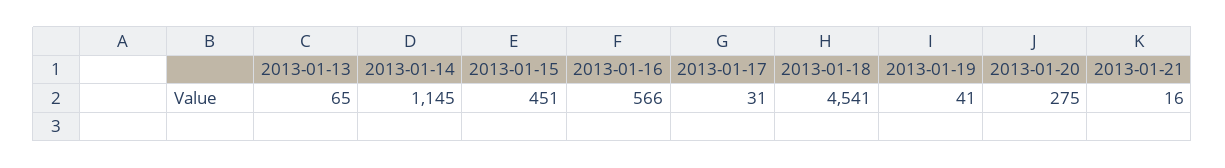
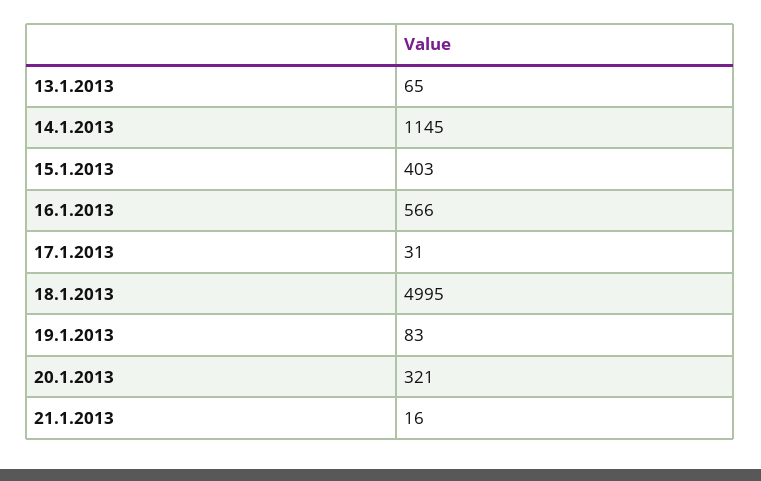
2013-01-15: 451 -> 403
2013-01-18: 4541 -> 4995
2013-01-19: 41 -> 83
2013-01-20: 275 -> 321

